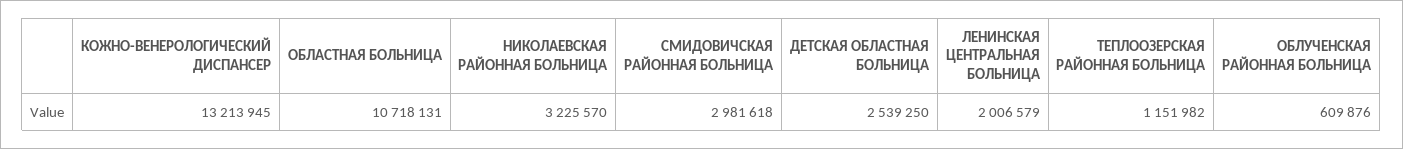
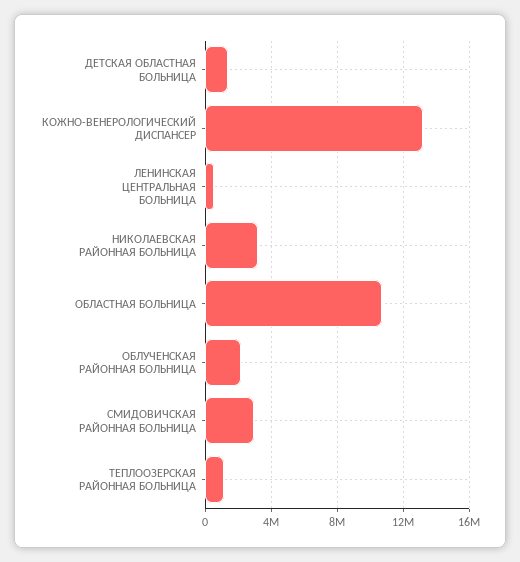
ДЕТСКАЯ ОБЛАСТНАЯ БОЛЬНИЦА: 2539250 -> 1500000
ЛЕНИНСКАЯ ЦЕНТРАЛЬНАЯ БОЛЬНИЦА: 2006579 -> 500000
ОБЛУЧЕНСКАЯ РАЙОННАЯ БОЛЬНИЦА: 609876 -> 2000000

